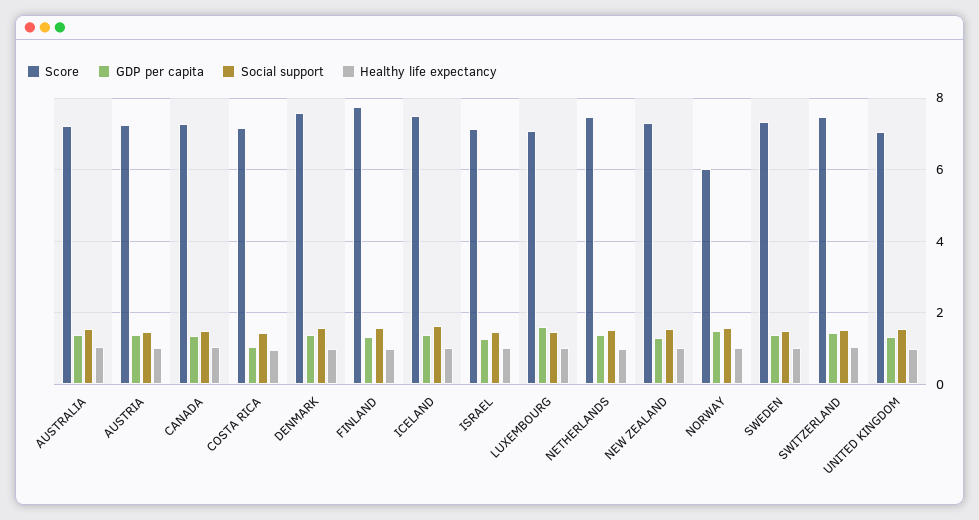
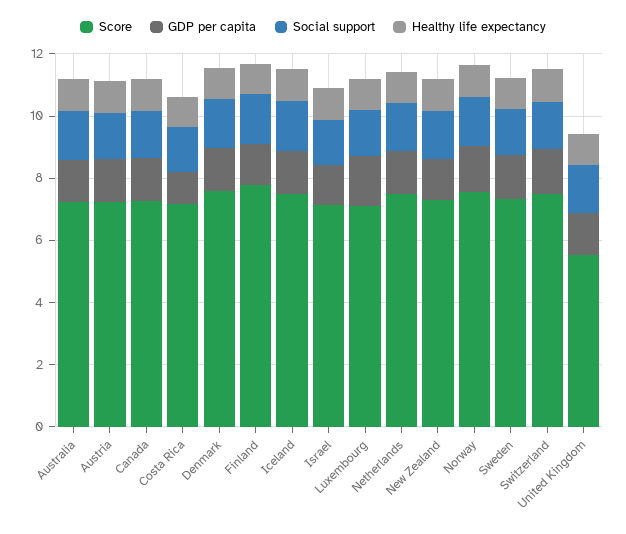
Score, NORWAY: 6 -> 7.5
Score, UNITED KINGDOM: 7 -> 5.5

